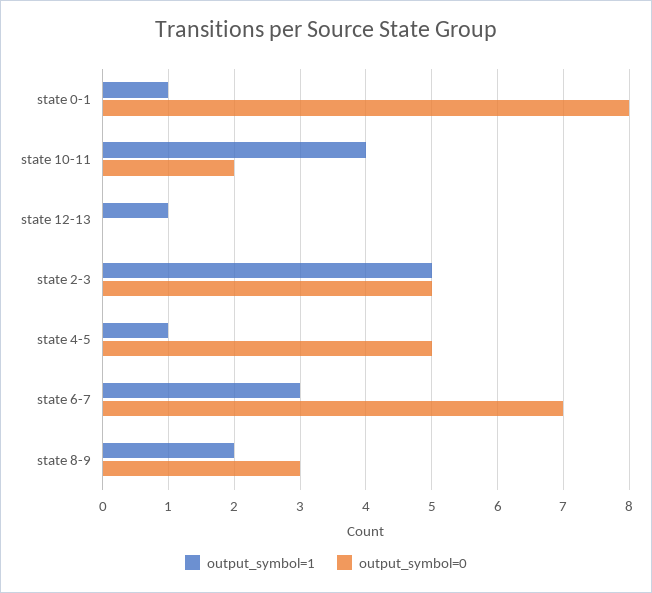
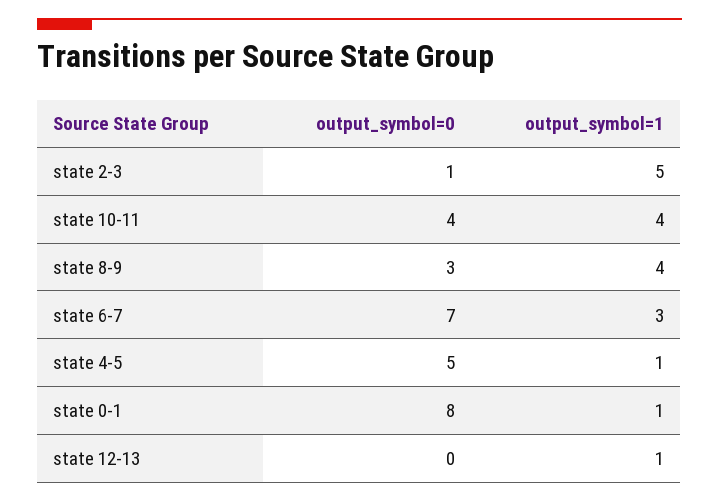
output_symbol=0, state 10-11: 2 -> 4
output_symbol=0, state 2-3: 5 -> 1
output_symbol=1, state 8-9: 2 -> 4

